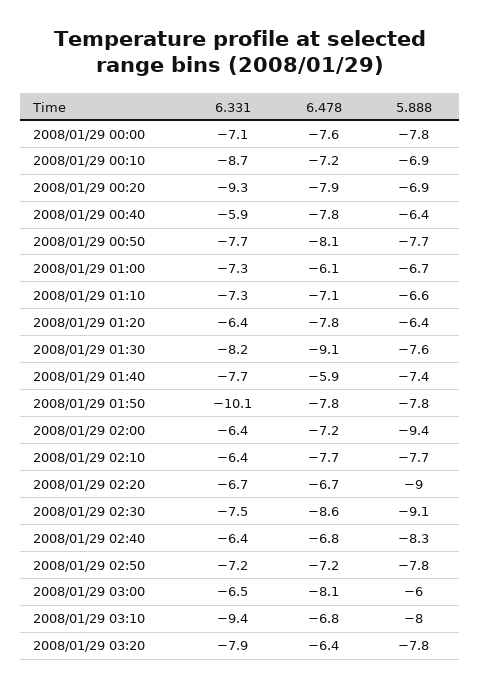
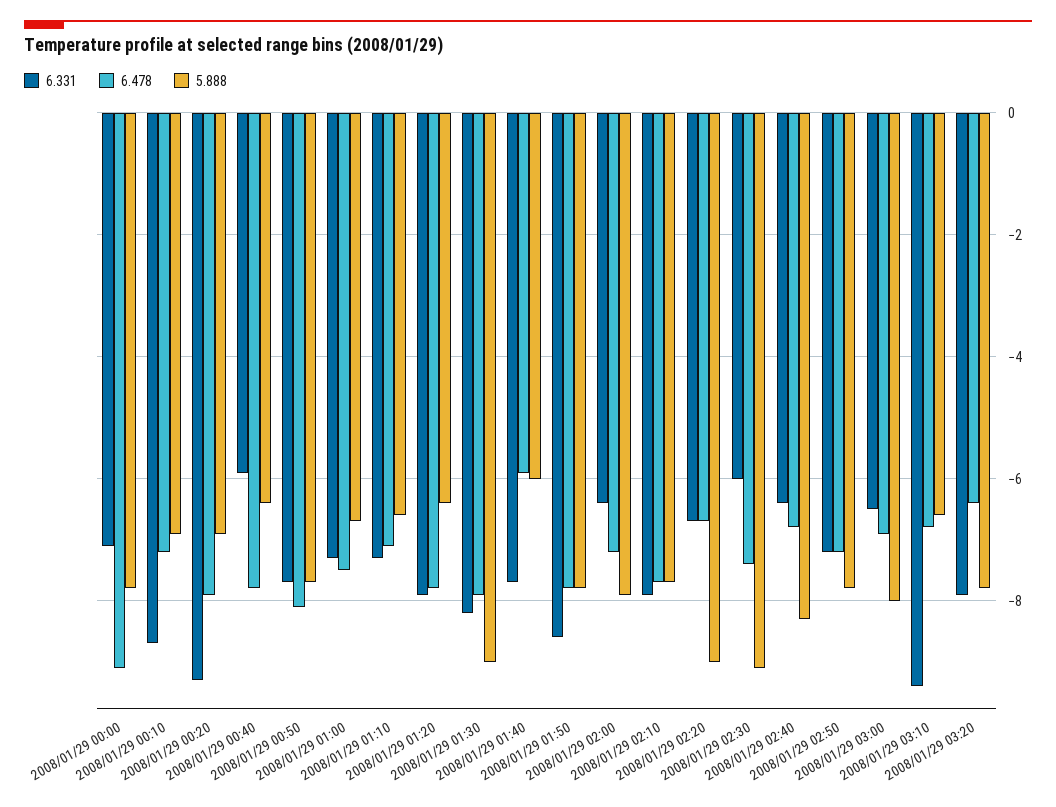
6.478, 2008/01/29 00:00: -7.6 -> -9
6.478, 2008/01/29 01:00: -6.1 -> -7.5
6.331, 2008/01/29 01:20: -6.4 -> -8
6.478, 2008/01/29 01:30: -9.1 -> -8
5.888, 2008/01/29 01:30: -7.6 -> -9
5.888, 2008/01/29 01:40: -7.4 -> -6
6.331, 2008/01/29 01:50: -10.1 -> -8.5
5.888, 2008/01/29 02:00: -9.4 -> -8
6.331, 2008/01/29 02:10: -6.4 -> -8
6.331, 2008/01/29 02:30: -7.5 -> -6
6.478, 2008/01/29 02:30: -8.6 -> -7.5
6.478, 2008/01/29 03:00: -8.1 -> -7
5.888, 2008/01/29 03:00: -6 -> -8
5.888, 2008/01/29 03:10: -8 -> -6.5

